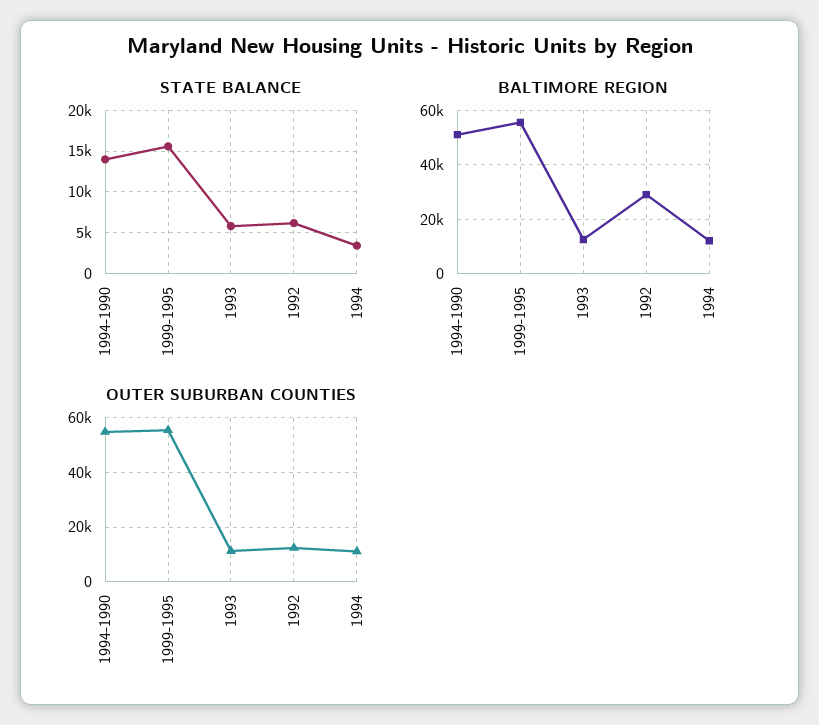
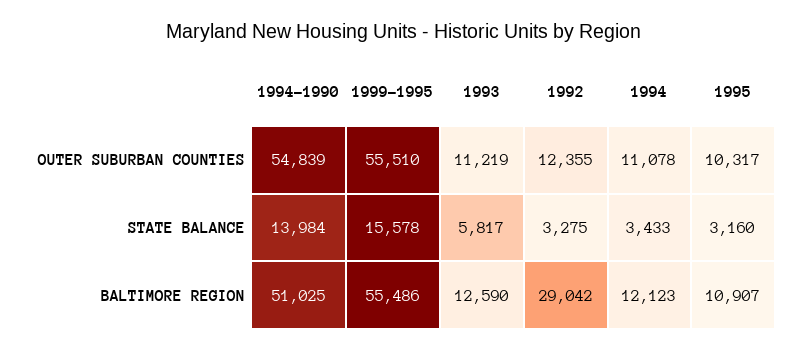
STATE BALANCE, 1992: 6000 -> 3275
OUTER SUBURBAN COUNTIES, 1995: none -> 10317
STATE BALANCE, 1995: none -> 3160
BALTIMORE REGION, 1995: none -> 10907

